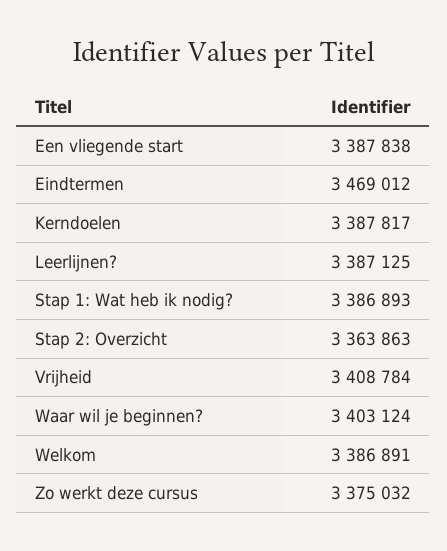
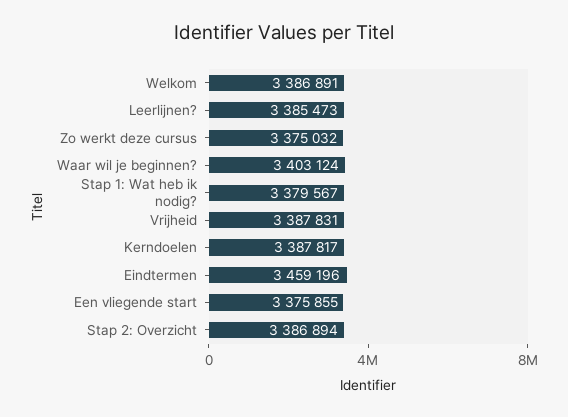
Een vliegende start: 3387838 -> 3375855
Eindtermen: 3469012 -> 3459196
Leerlijnen?: 3387125 -> 3385473
Stap 1: Wat heb ik nodig?: 3386893 -> 3379567
Stap 2: Overzicht: 3363863 -> 3386894
Vrijheid: 3408784 -> 3387831

